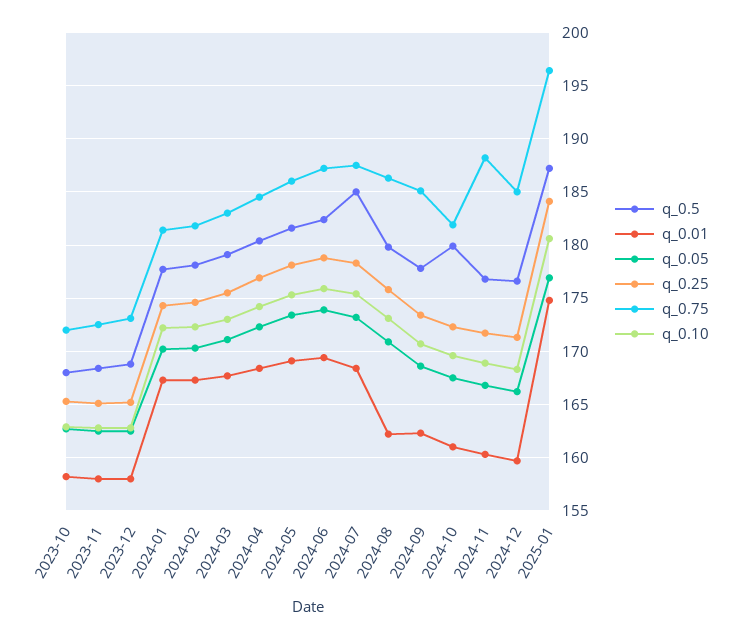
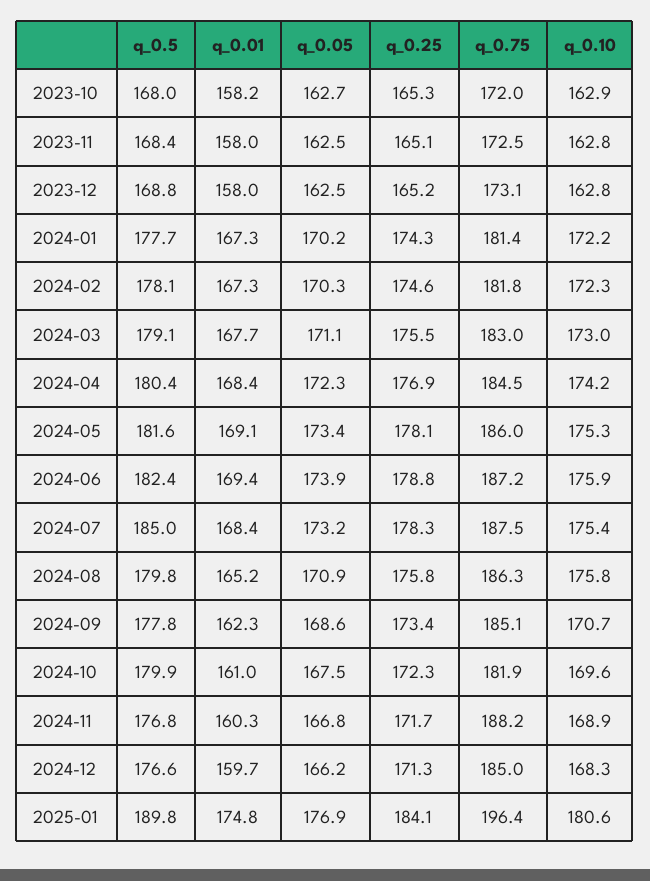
q_0.01, 2024-08: 162 -> 165.2
q_0.10, 2024-08: 173 -> 175.8
q_0.5, 2025-01: 187 -> 189.8

